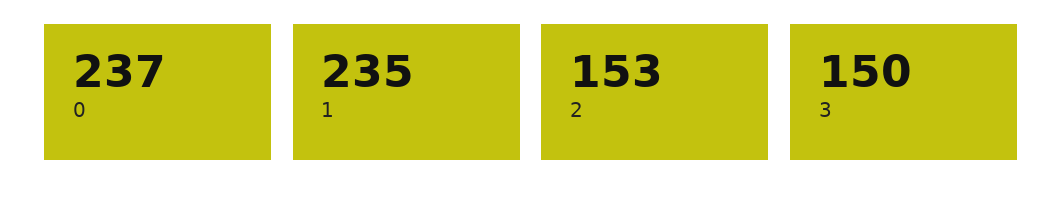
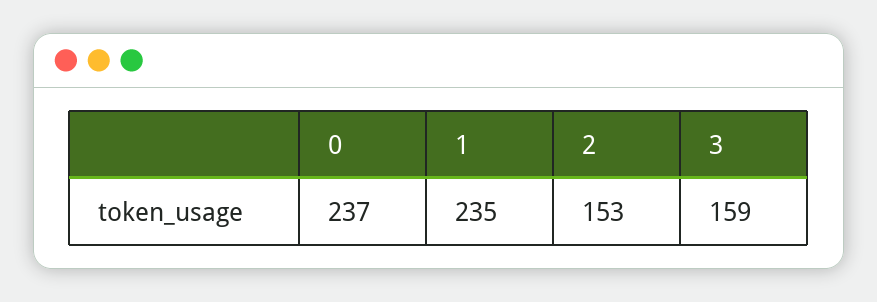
3: 150 -> 159

